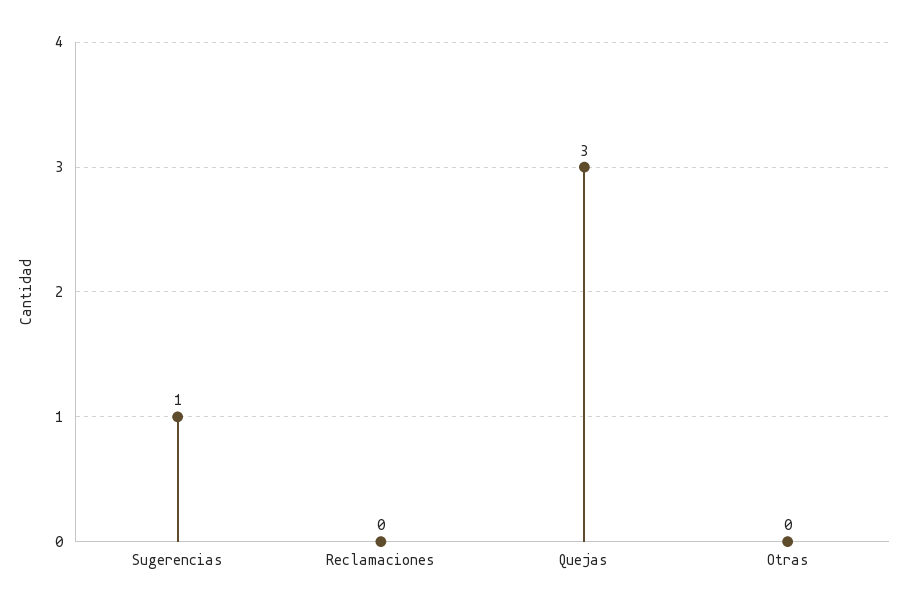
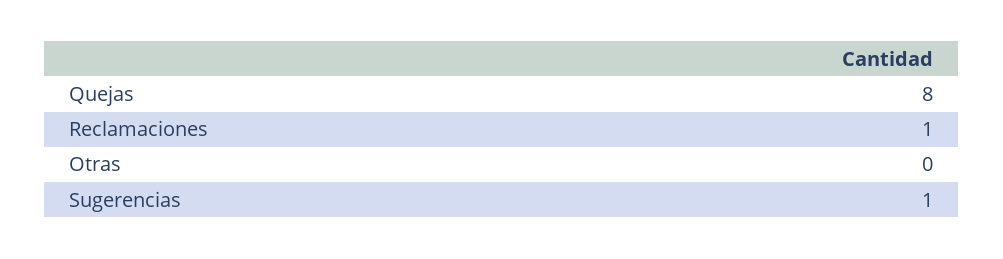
Reclamaciones: 0 -> 1
Quejas: 3 -> 8

